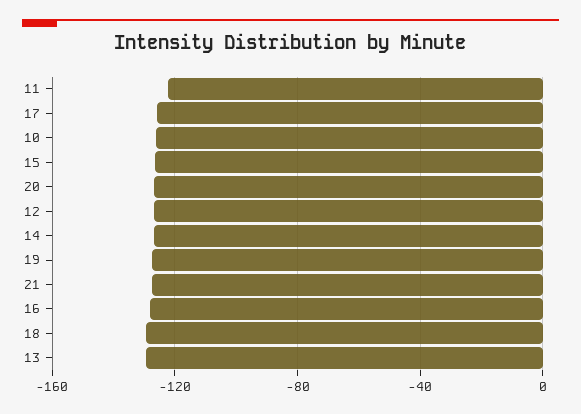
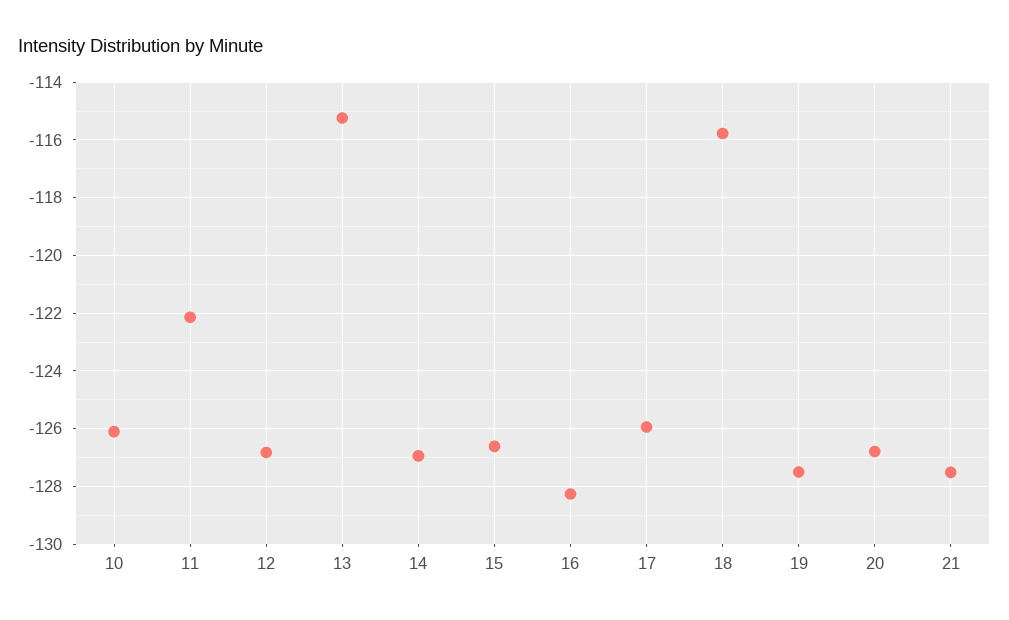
18: -130 -> -115.75
13: -130 -> -115.25

